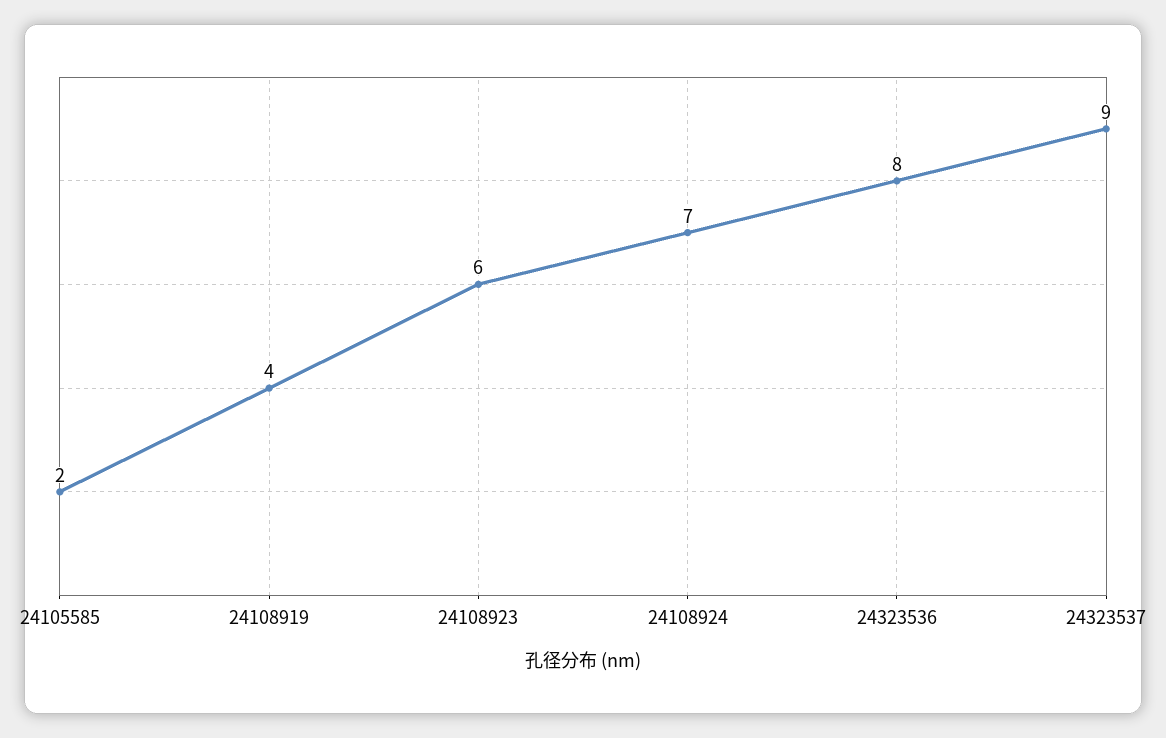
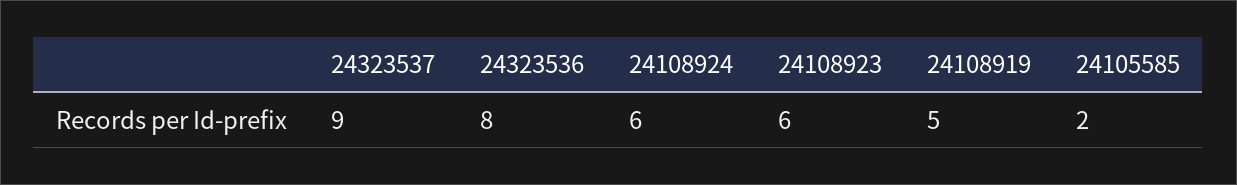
24108919: 4 -> 5
24108924: 7 -> 6

